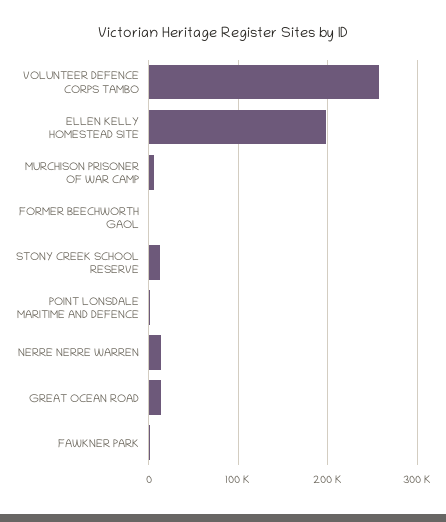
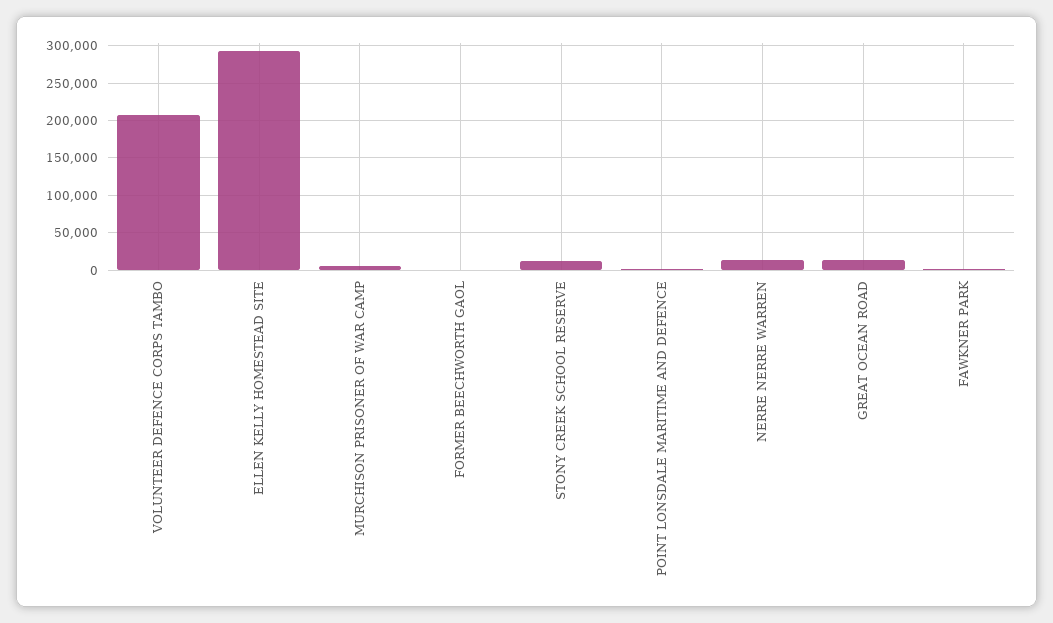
VOLUNTEER DEFENCE CORPS TAMBO: 260000 -> 210000
ELLEN KELLY HOMESTEAD SITE: 200000 -> 290000

